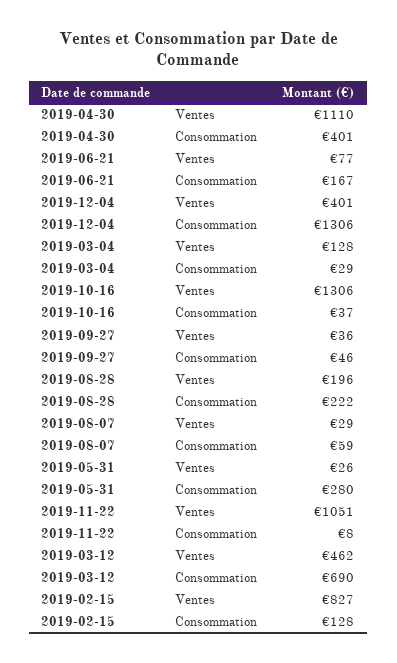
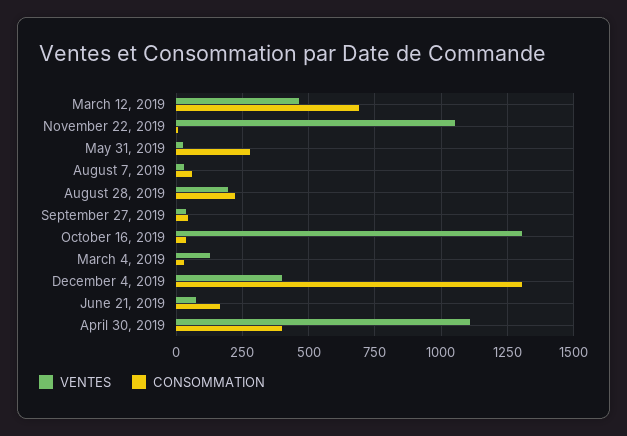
Ventes, 2019-02-15: 827 -> none
Consommation, 2019-02-15: 128 -> none

